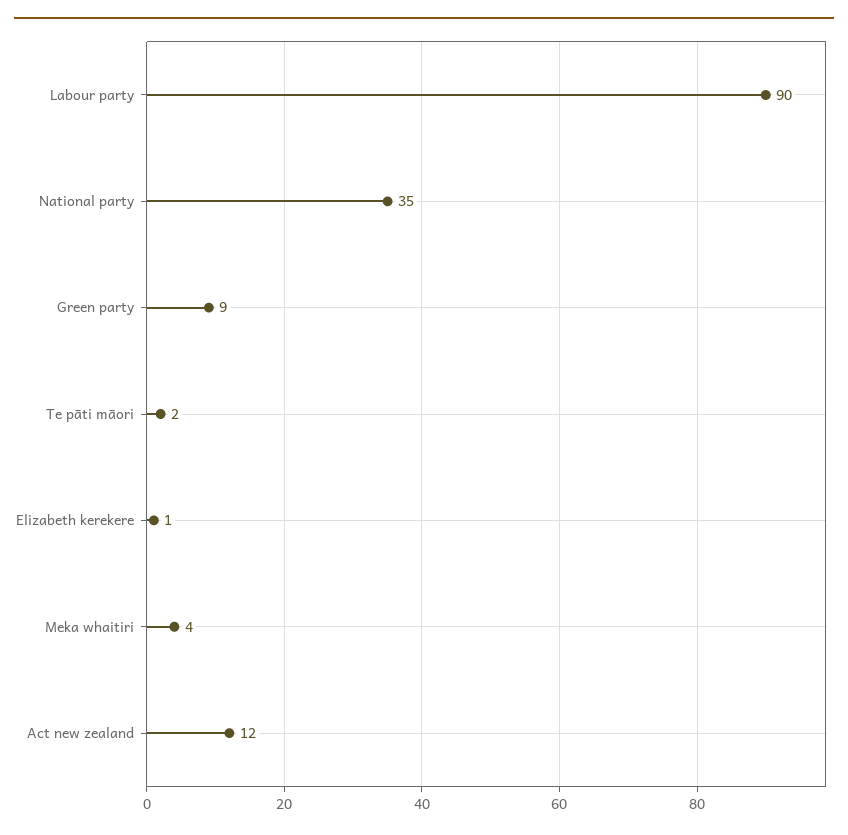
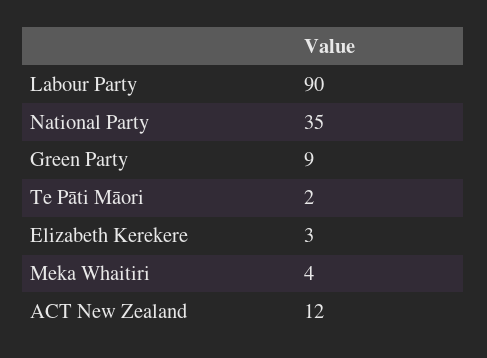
Elizabeth kerekere: 1 -> 3

